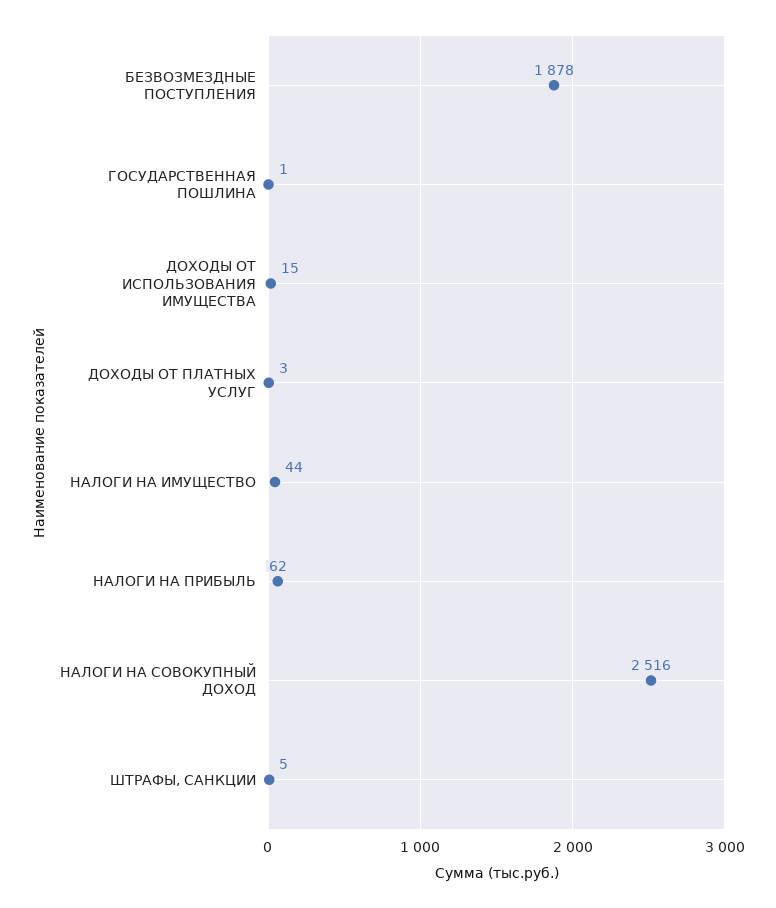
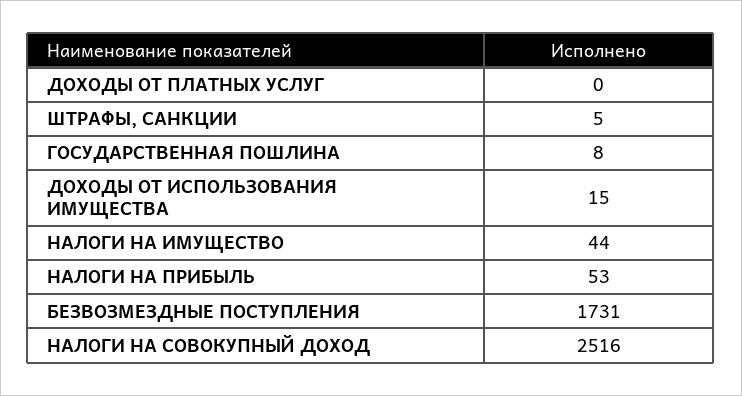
БЕЗВОЗМЕЗДНЫЕ ПОСТУПЛЕНИЯ: 1878 -> 1731
ГОСУДАРСТВЕННАЯ ПОШЛИНА: 1 -> 8
ДОХОДЫ ОТ ПЛАТНЫХ УСЛУГ: 3 -> 0
НАЛОГИ НА ПРИБЫЛЬ: 62 -> 53

